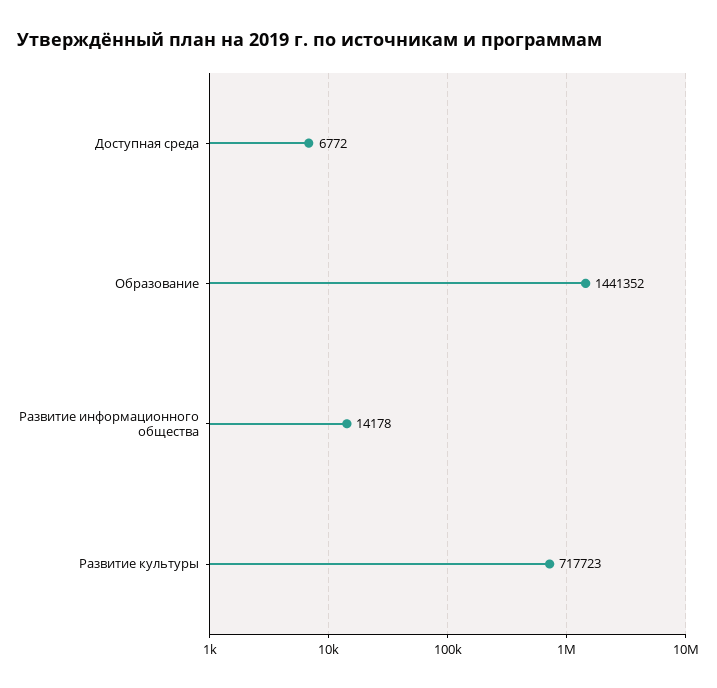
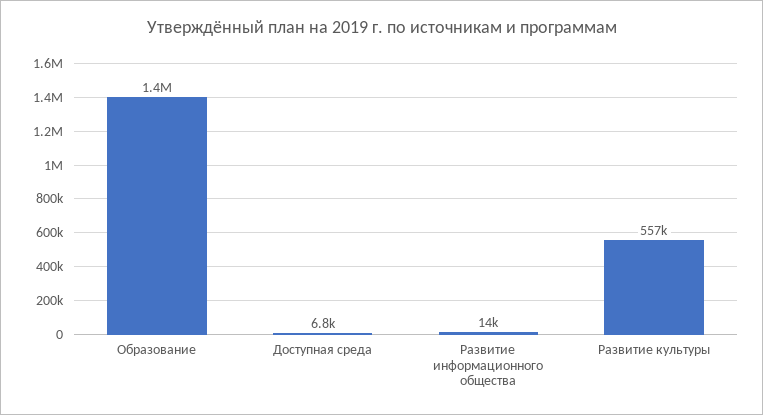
Развитие культуры: 717723 -> 557000

